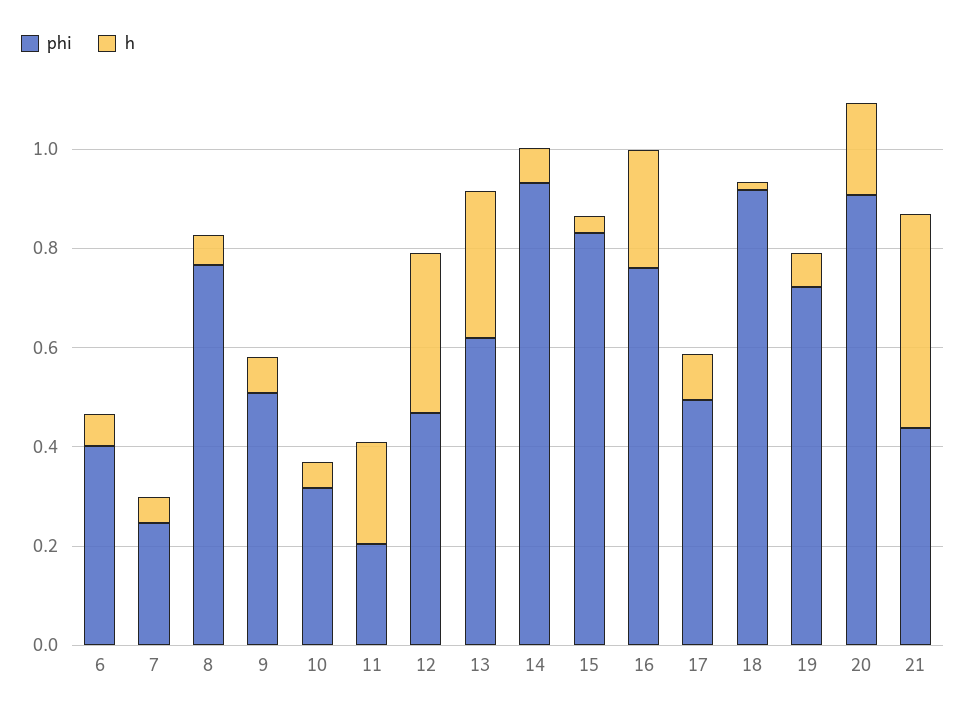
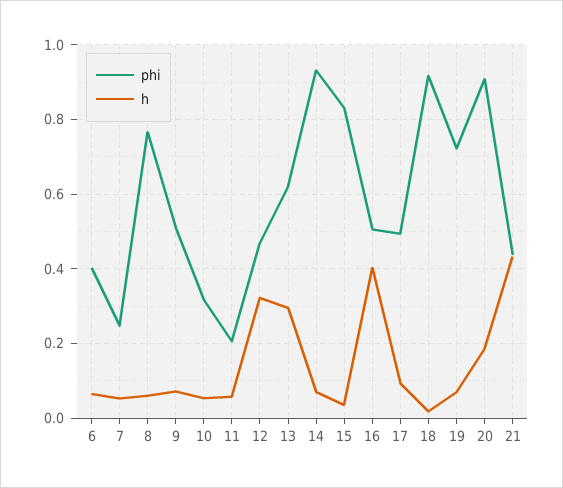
h, 11: 0.2 -> 0.06
phi, 16: 0.75 -> 0.5
h, 16: 0.25 -> 0.4

